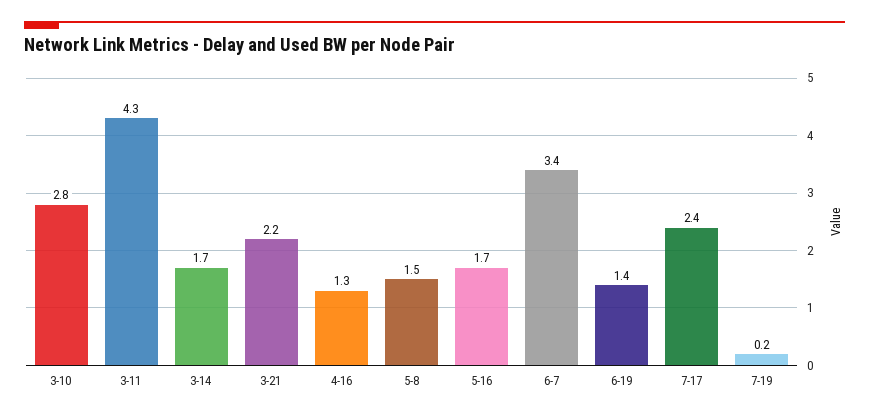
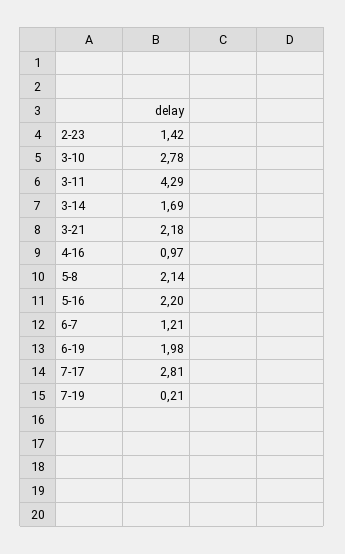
4-16: 1.3 -> 0.97
5-8: 1.5 -> 2.14
5-16: 1.7 -> 2.2
6-7: 3.4 -> 1.21
6-19: 1.4 -> 1.98
7-17: 2.4 -> 2.81
2-23: none -> 1.42

